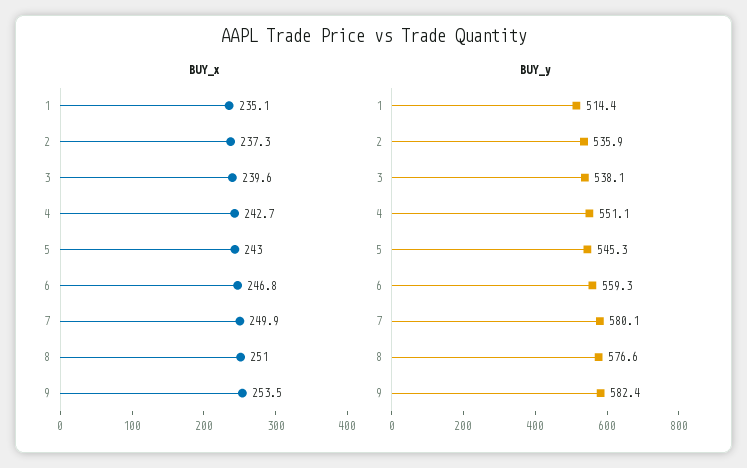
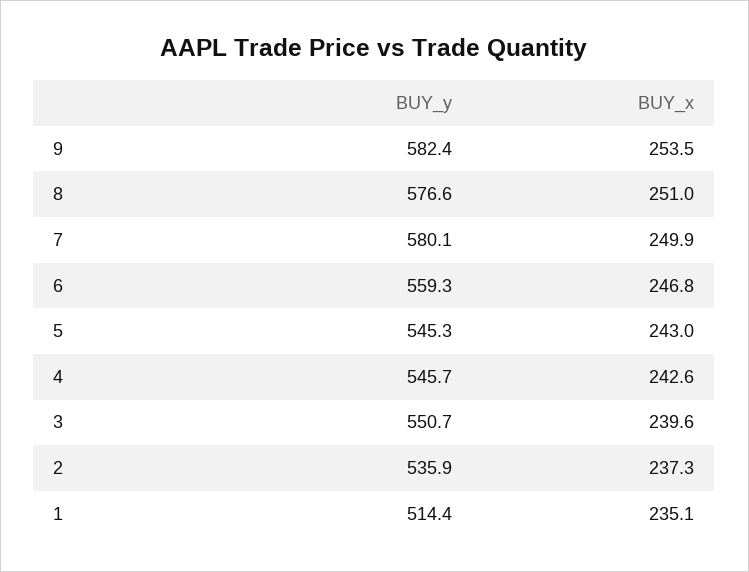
BUY_x, 4: 242.7 -> 242.6
BUY_y, 3: 538.1 -> 550.7
BUY_y, 4: 551.1 -> 545.7

